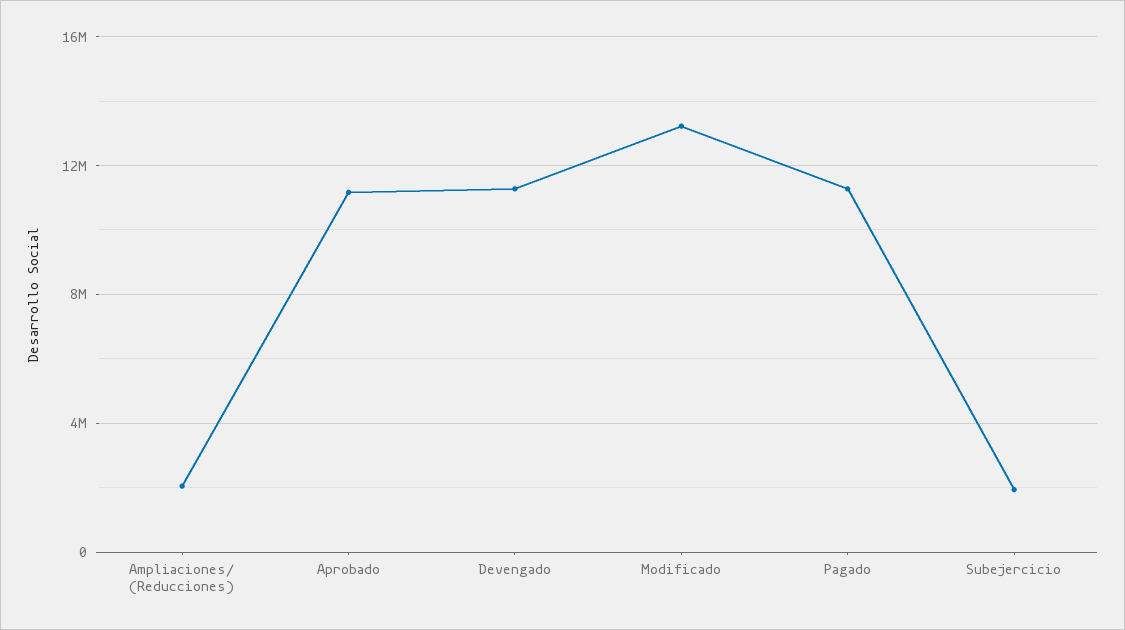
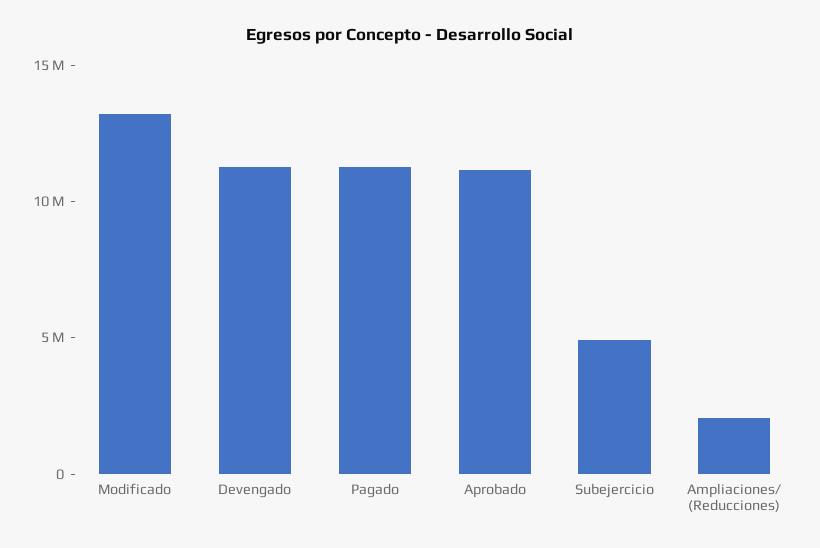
Subejercicio: 2000000 -> 5000000

